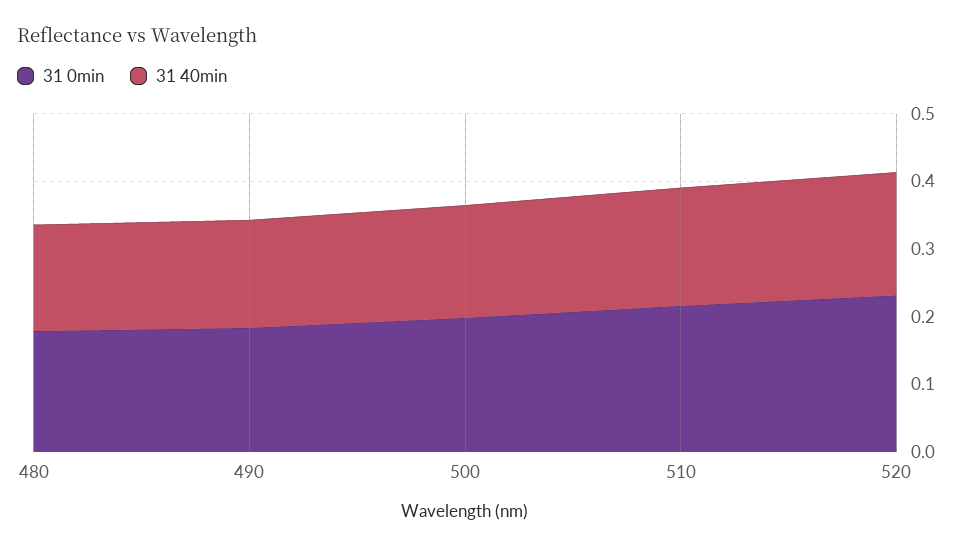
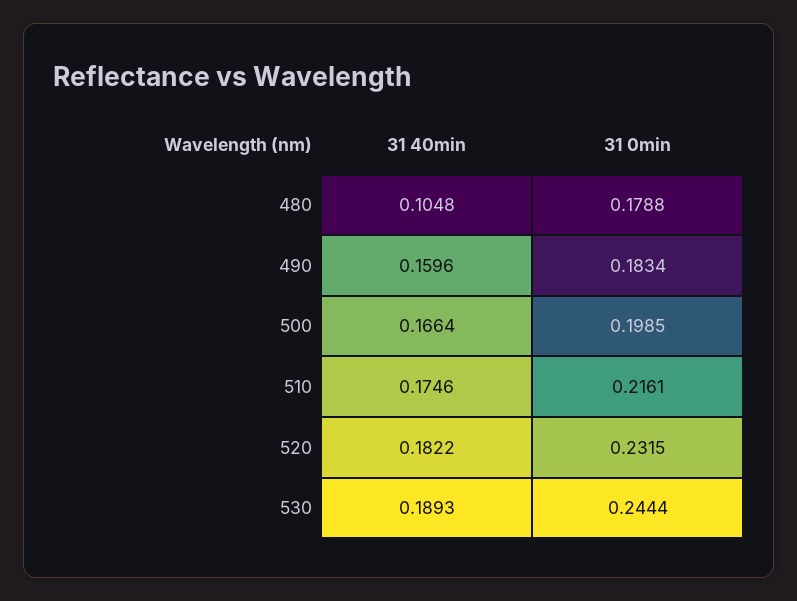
31 40min, 480: 0.16 -> 0.1048
31 40min, 530: none -> 0.1893
31 0min, 530: none -> 0.2444

